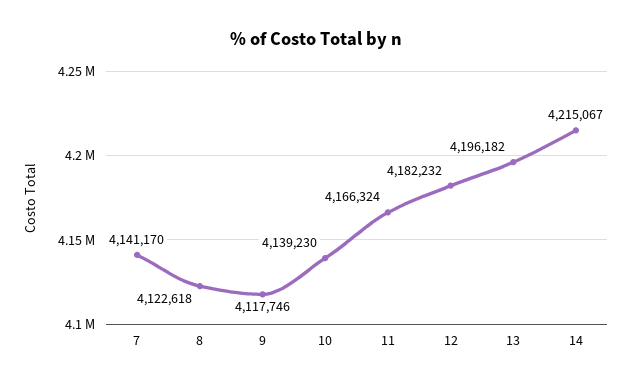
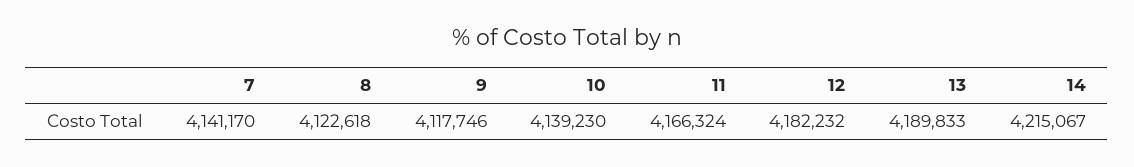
13: 4196182 -> 4189833

